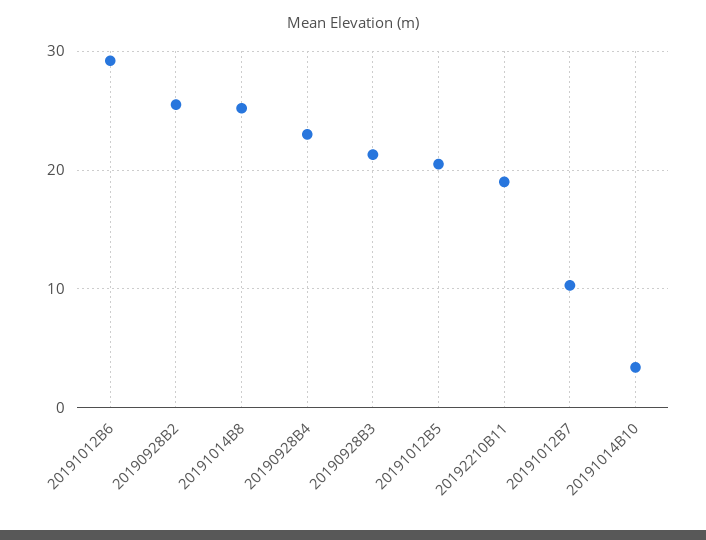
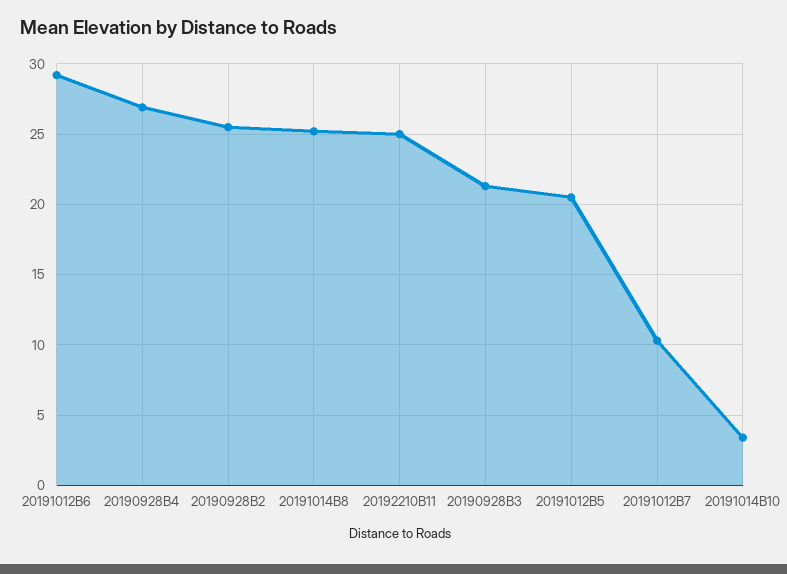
20190928B4: 23 -> 27
20192210B11: 19 -> 25

